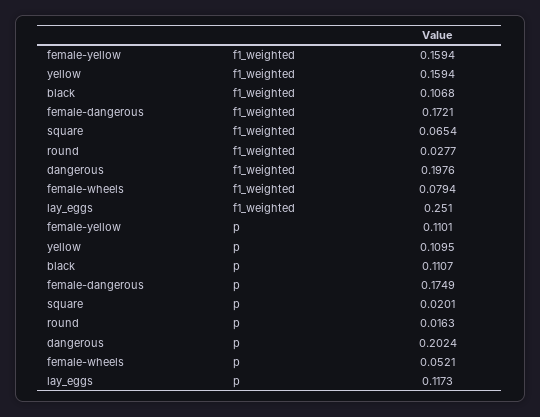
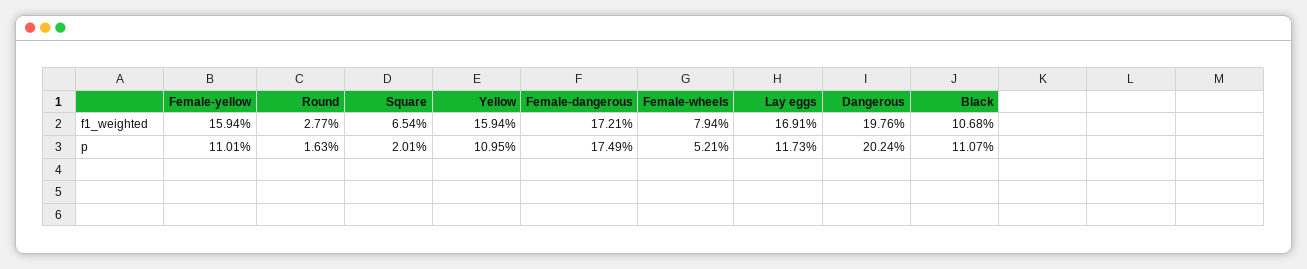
lay_eggs, f1_weighted: 0.251 -> 0.1691

